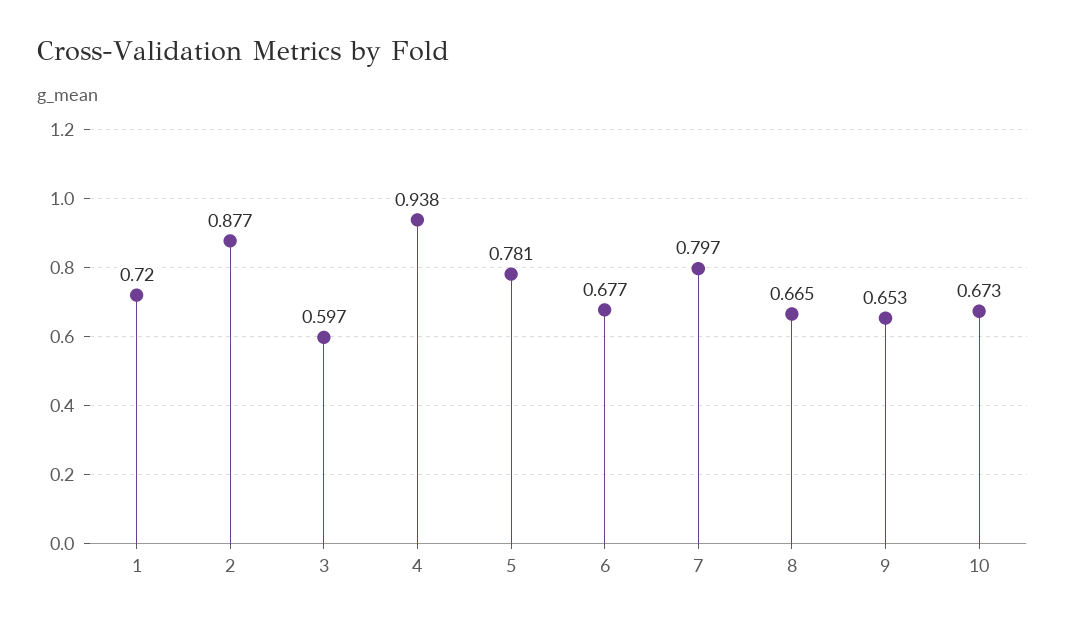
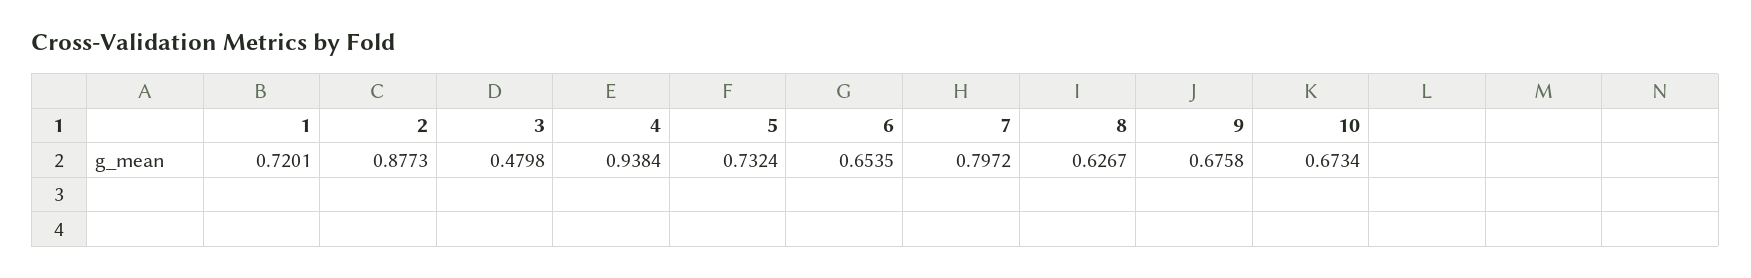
3: 0.597 -> 0.4798
5: 0.781 -> 0.7324
6: 0.677 -> 0.6535
8: 0.665 -> 0.6267
9: 0.653 -> 0.6758

